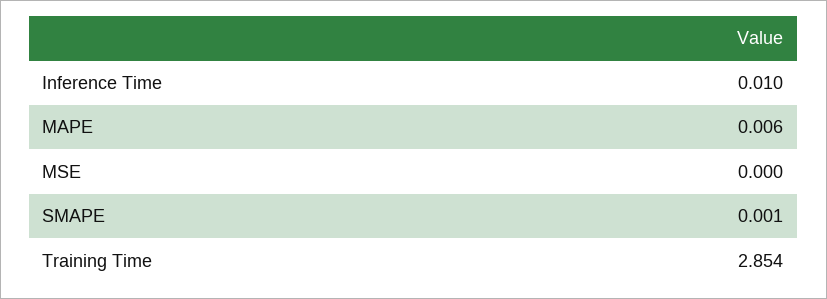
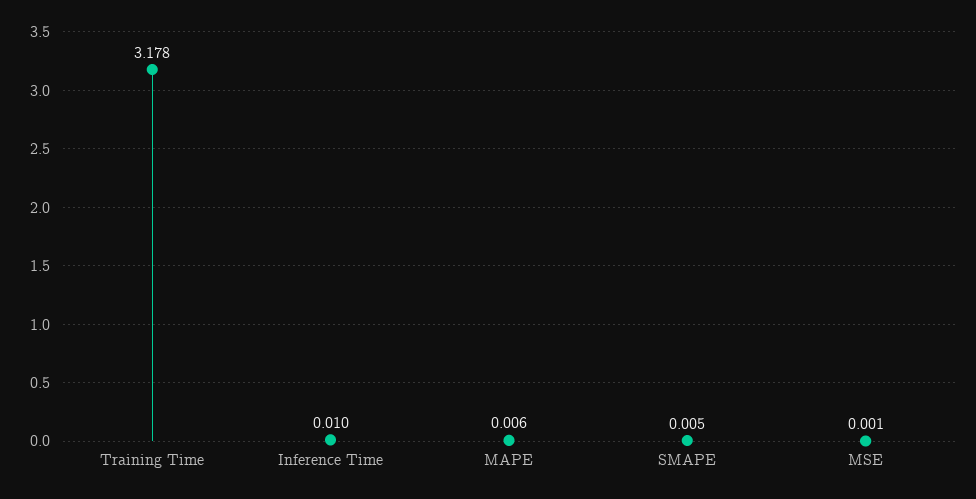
MSE: 0 -> 0.001
SMAPE: 0.001 -> 0.005
Training Time: 2.854 -> 3.178

